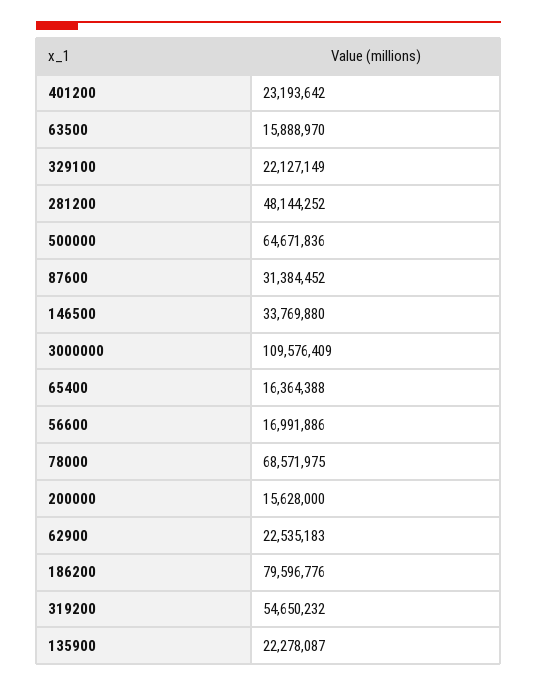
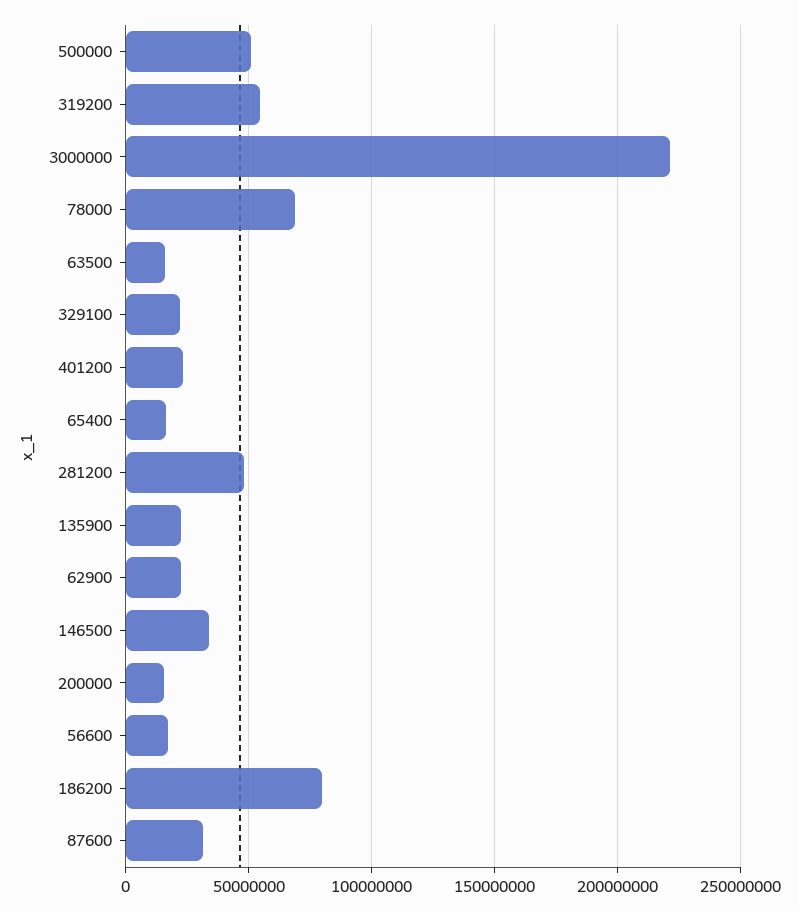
500000: 64671836 -> 50000000
3000000: 109576409 -> 220000000

